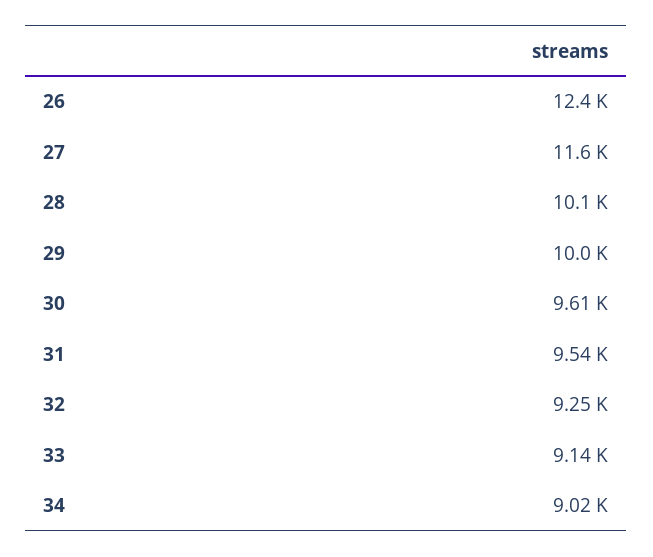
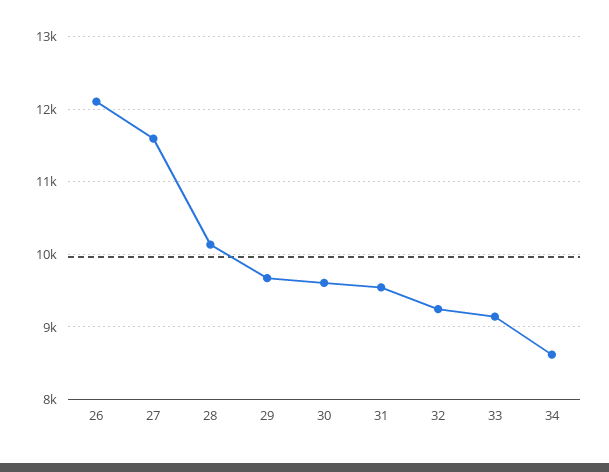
26: 12400 -> 12100
29: 10000 -> 9700
34: 9020 -> 8600

